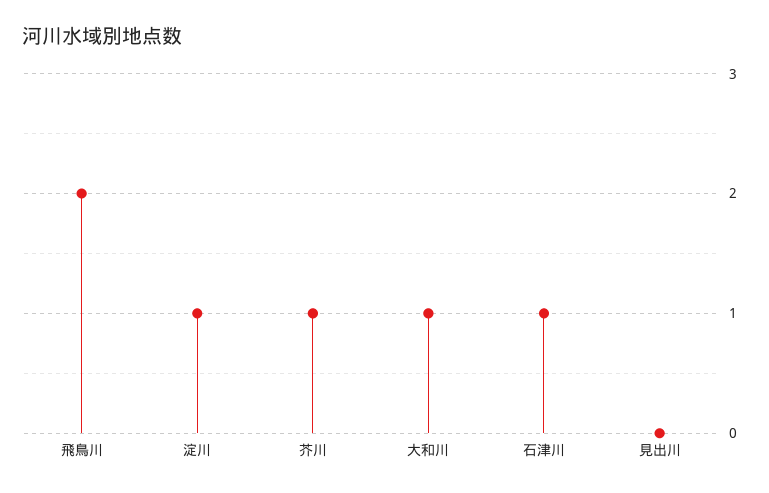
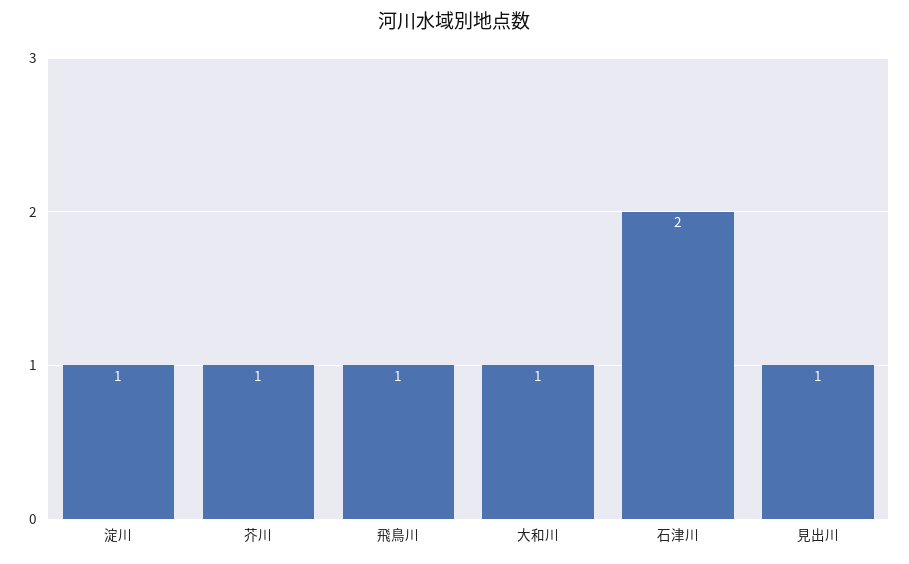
飛鳥川: 2 -> 1
石津川: 1 -> 2
見出川: 0 -> 1

